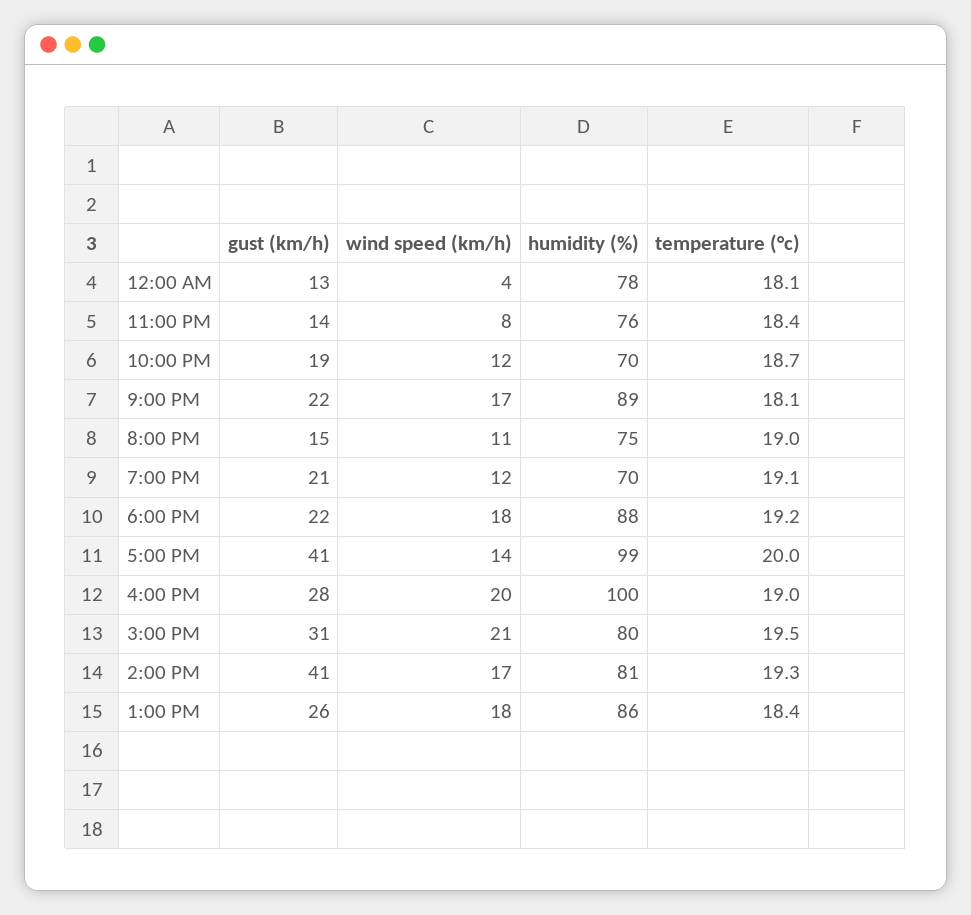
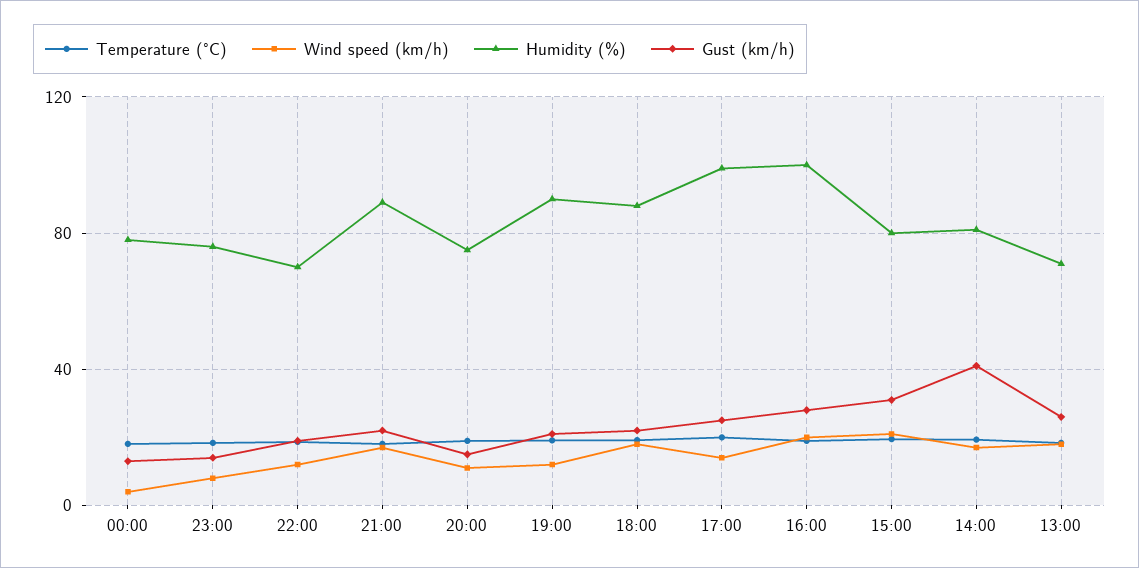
humidity (%), 7:00 PM: 70 -> 90
gust (km/h), 5:00 PM: 41 -> 25
humidity (%), 1:00 PM: 86 -> 70

